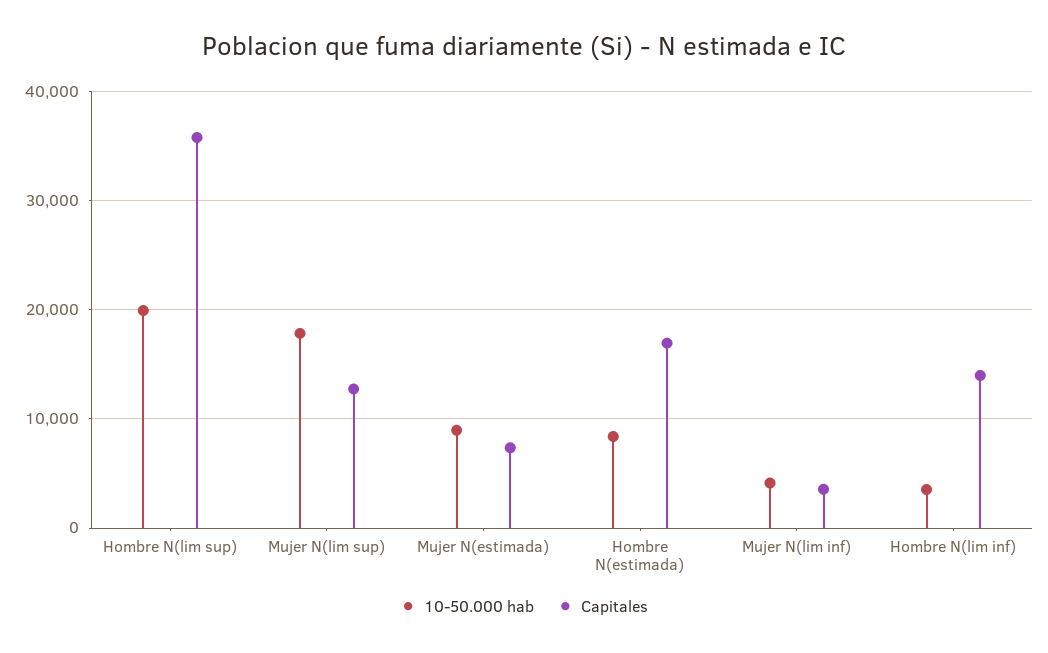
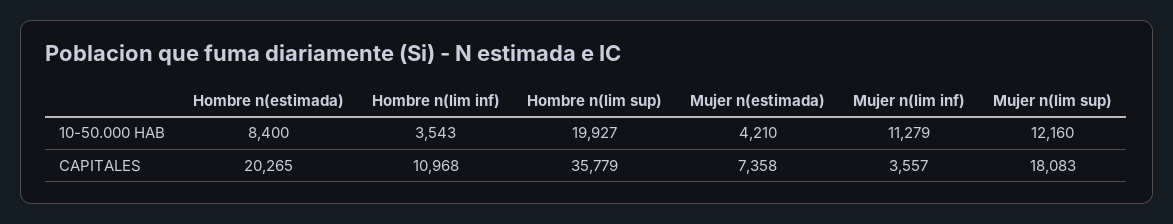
10-50.000 hab, Mujer N(lim sup): 18000 -> 12160
Capitales, Mujer N(lim sup): 13000 -> 18083
10-50.000 hab, Mujer N(estimada): 9000 -> 4210
Capitales, Hombre N(estimada): 17000 -> 20265
10-50.000 hab, Mujer N(lim inf): 4000 -> 11279
Capitales, Hombre N(lim inf): 14000 -> 10968

